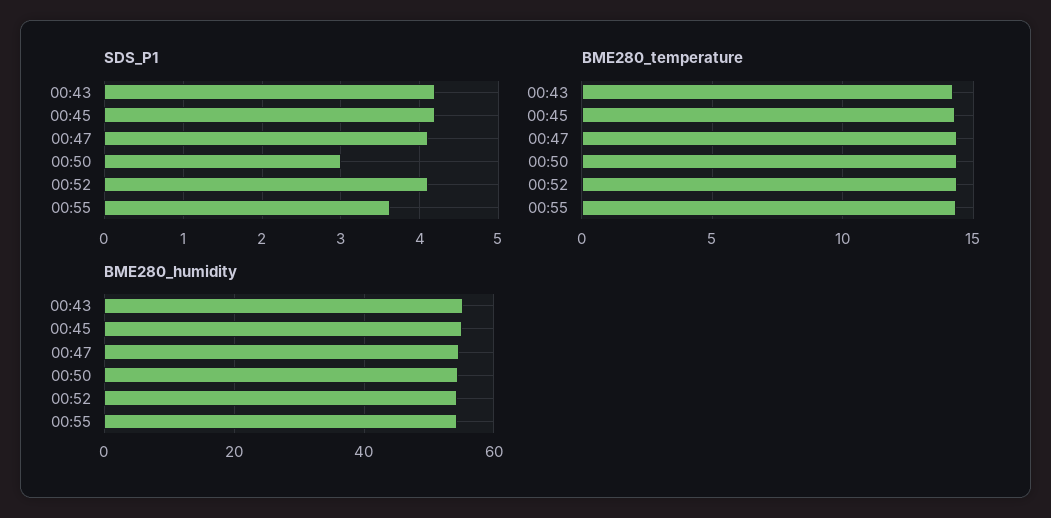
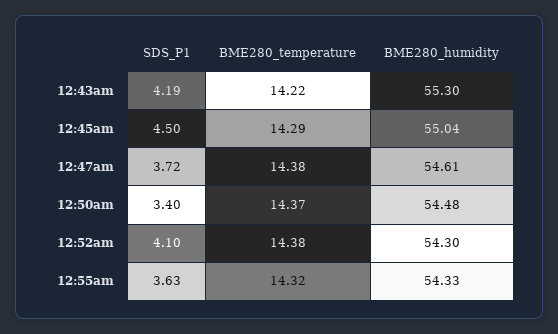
SDS_P1, 00:45: 4.2 -> 4.5
SDS_P1, 00:47: 4.1 -> 3.72
SDS_P1, 00:50: 3 -> 3.4

